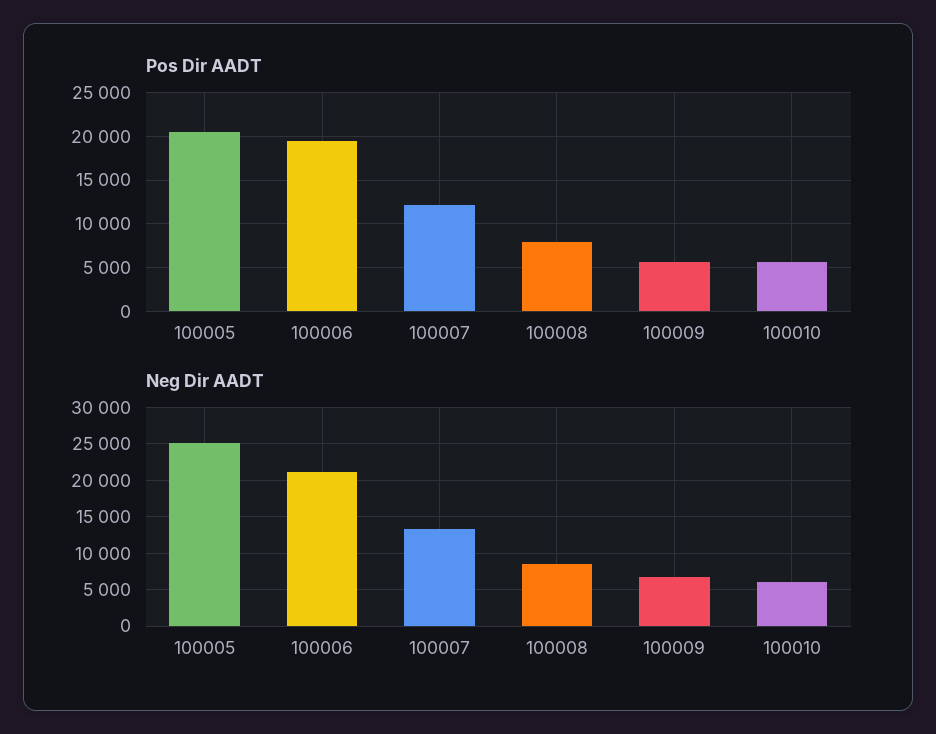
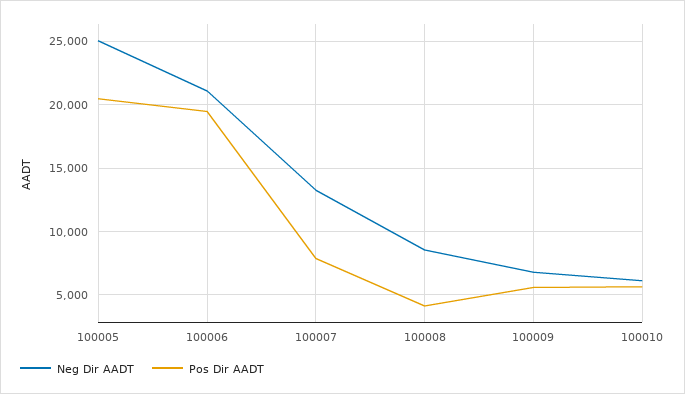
Pos Dir AADT, 100007: 12000 -> 8000
Pos Dir AADT, 100008: 8000 -> 4000

